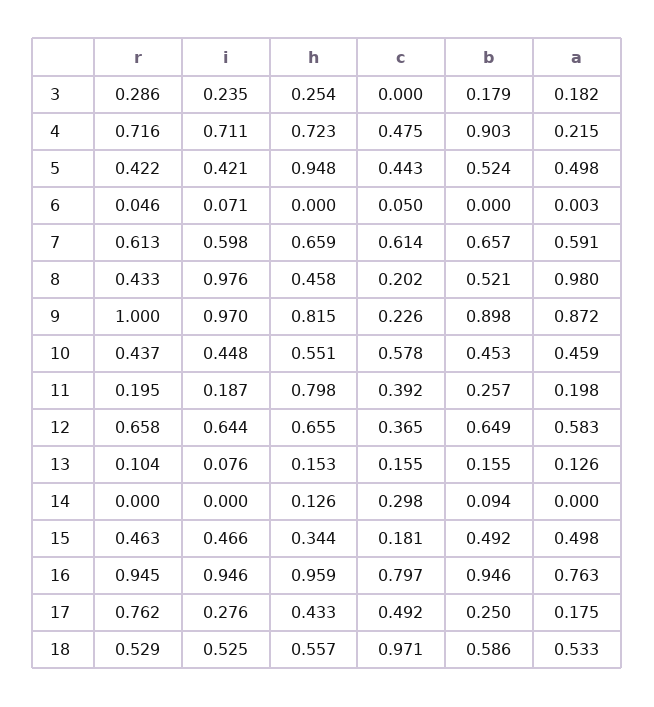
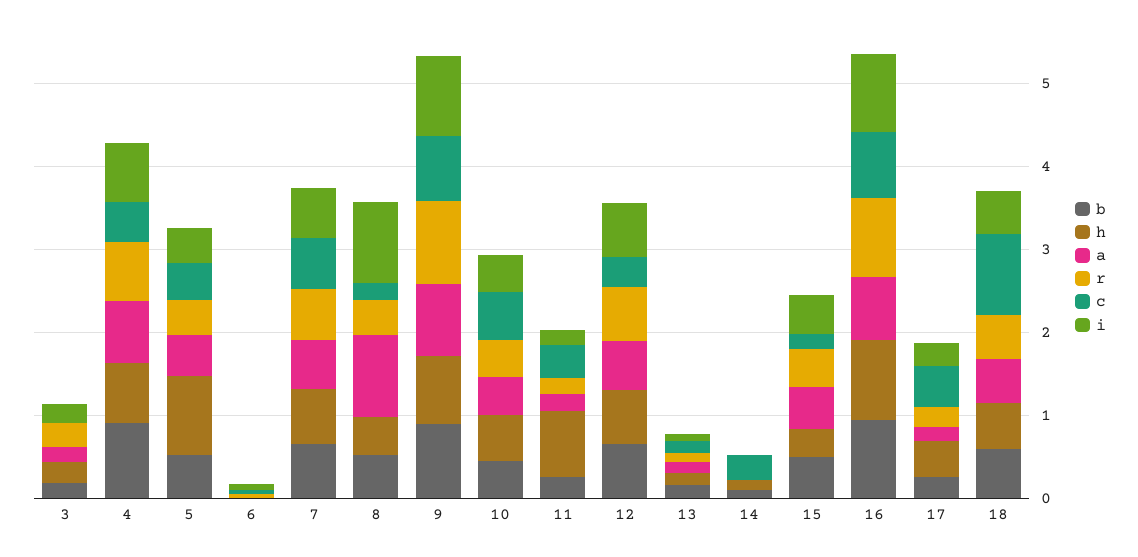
a, 4: 0.215 -> 0.8
c, 9: 0.226 -> 0.8
r, 17: 0.762 -> 0.2

